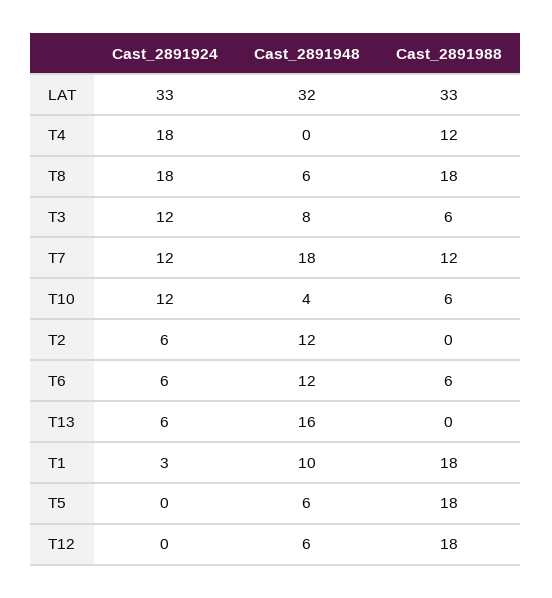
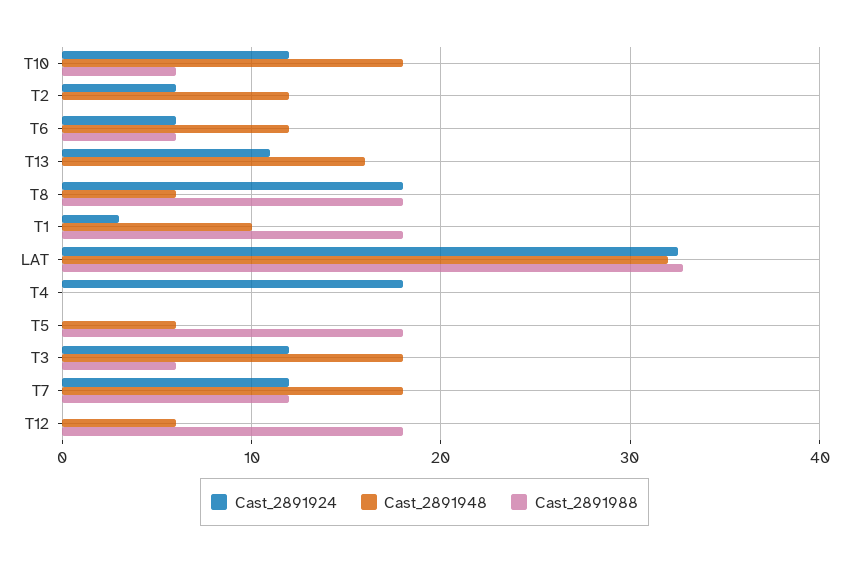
Cast_2891988, T4: 12 -> 0
Cast_2891948, T3: 8 -> 18
Cast_2891948, T10: 4 -> 18
Cast_2891924, T13: 6 -> 11

